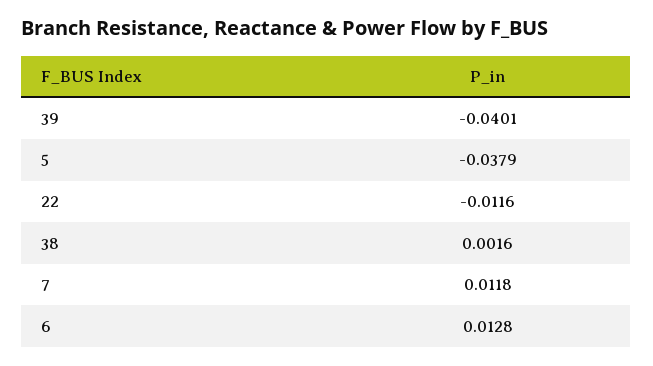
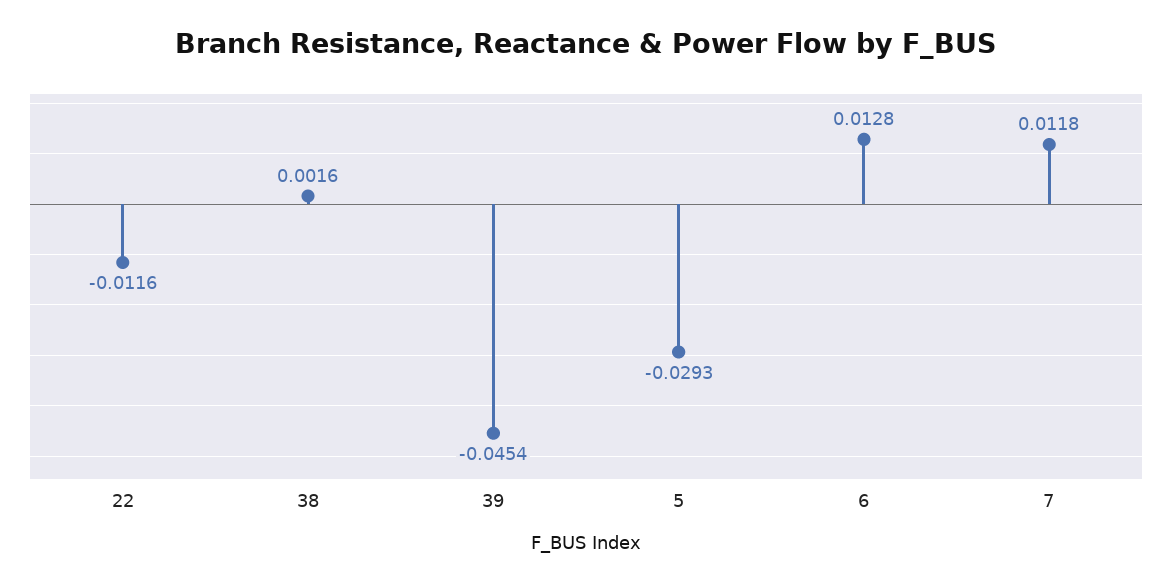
39: -0.0401 -> -0.0454
5: -0.0379 -> -0.0293

